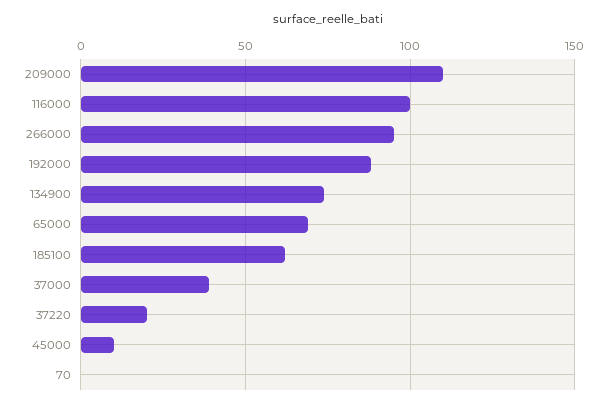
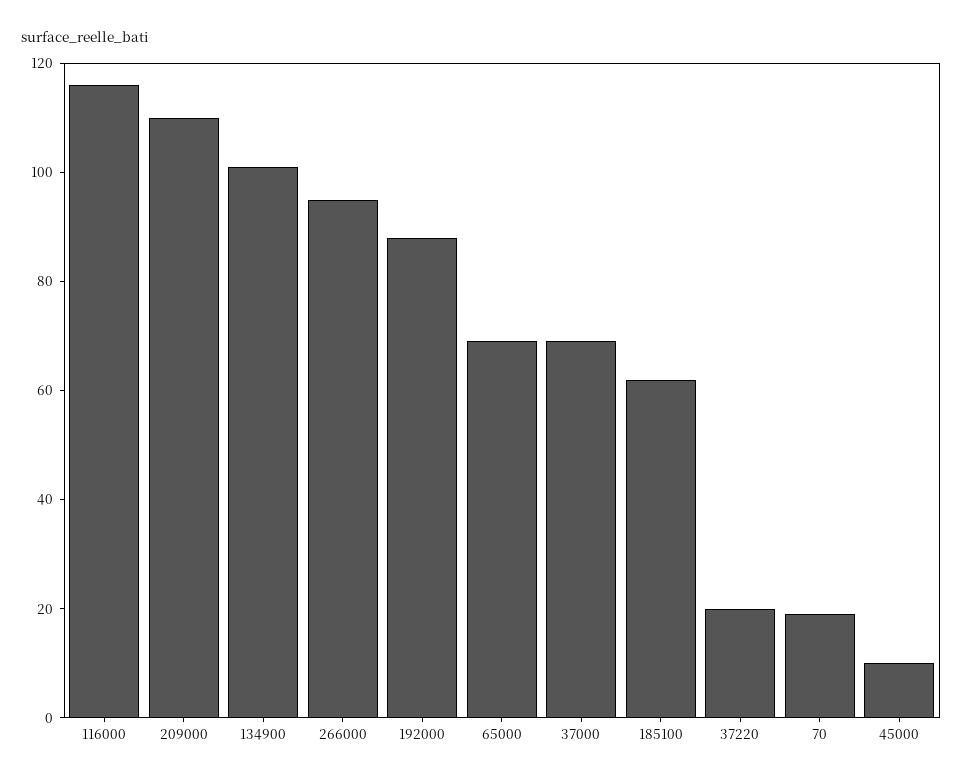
116000: 100 -> 115
134900: 75 -> 100
37000: 40 -> 70
70: 0 -> 20

